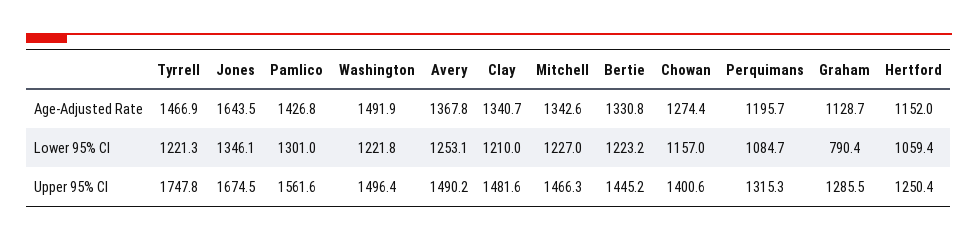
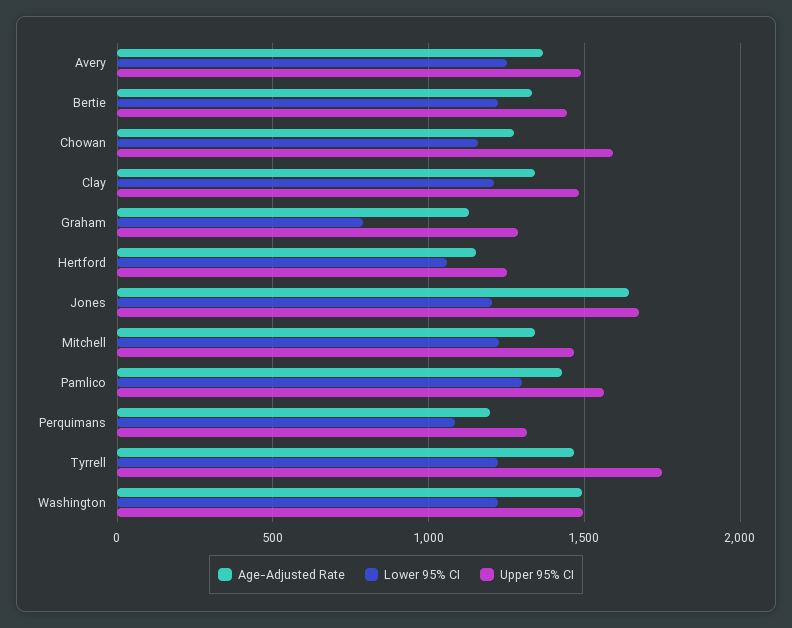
Lower 95% CI, Jones: 1346.1 -> 1200
Upper 95% CI, Chowan: 1400.6 -> 1600

